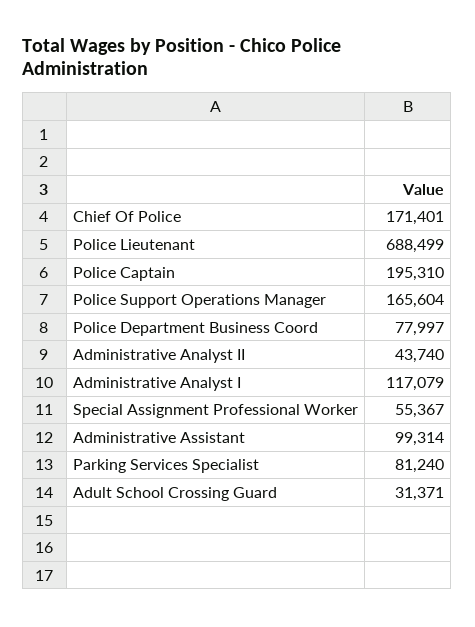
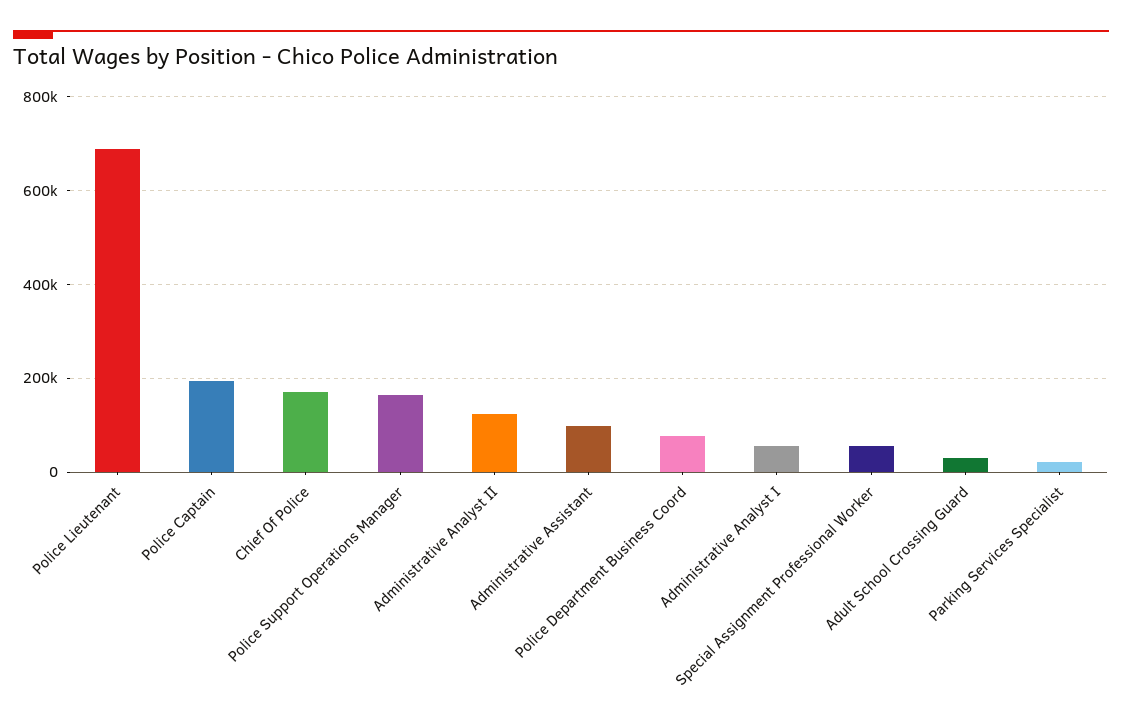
Administrative Analyst II: 43740 -> 120000
Administrative Analyst I: 117079 -> 60000
Parking Services Specialist: 81240 -> 20000

